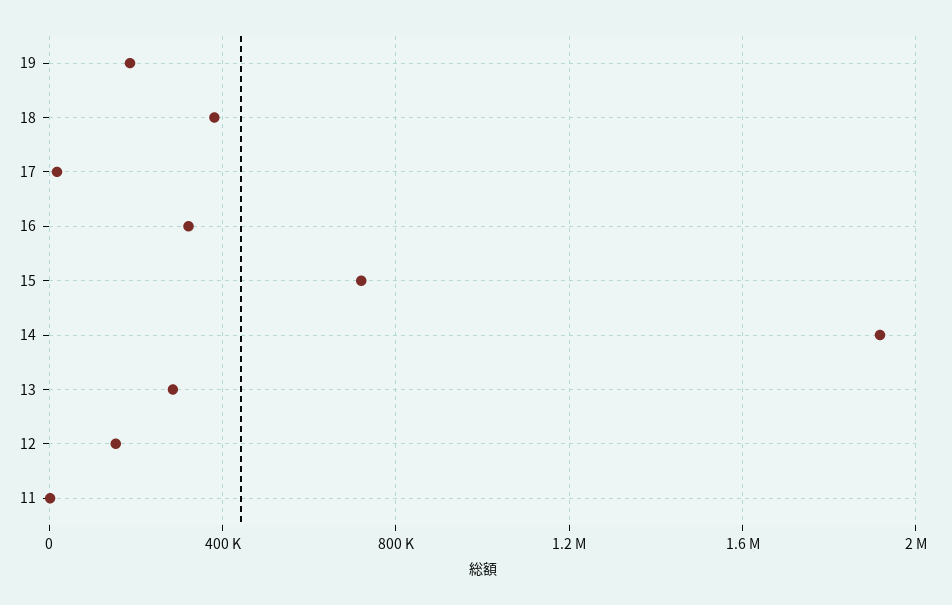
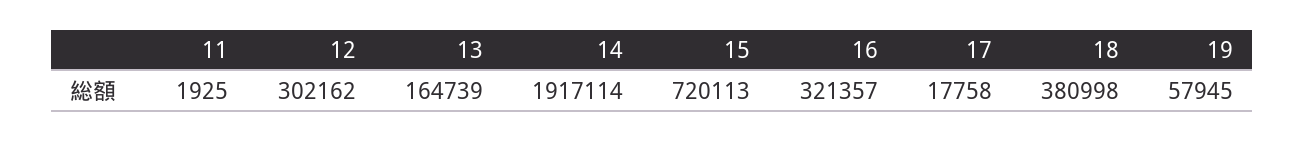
19: 200000 -> 57945
13: 300000 -> 164739
12: 150000 -> 302162

